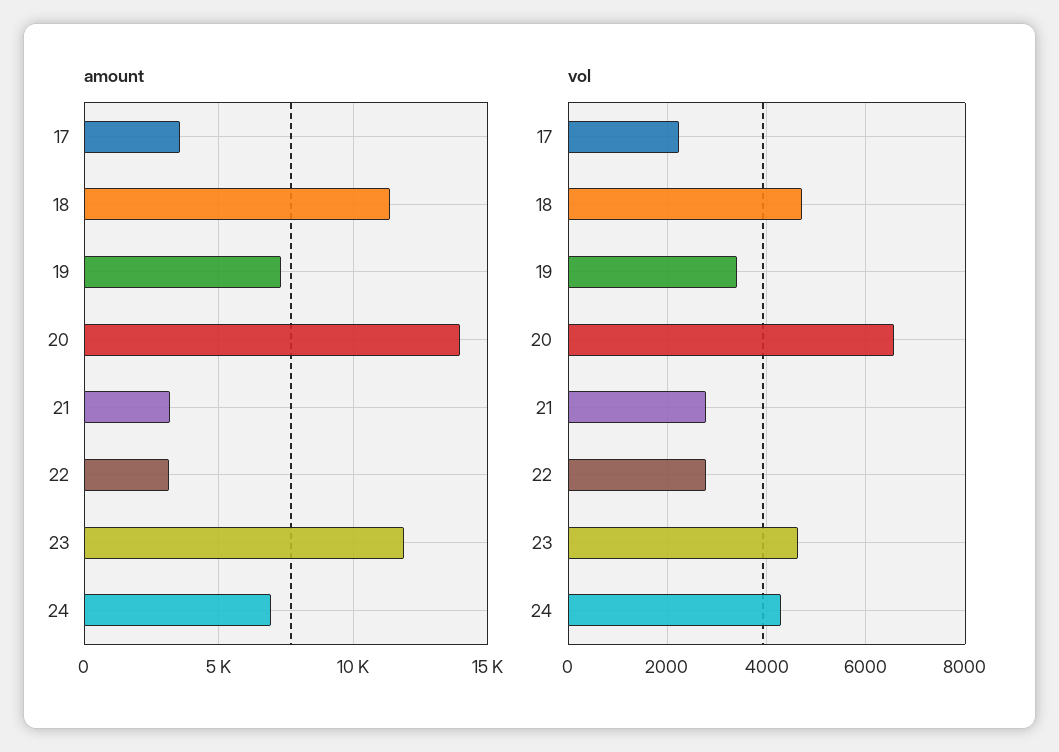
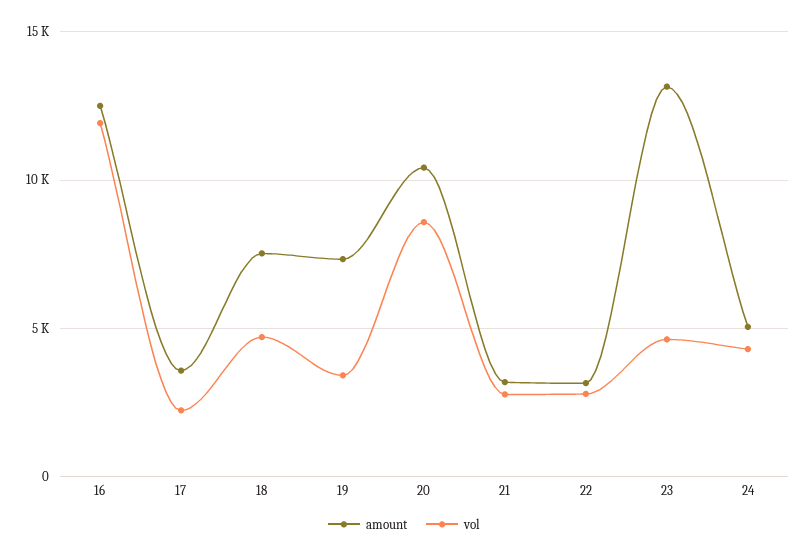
amount, 18: 11500 -> 7500
amount, 20: 14000 -> 10500
amount, 23: 12000 -> 13000
amount, 24: 7000 -> 5000
vol, 20: 6600 -> 8500
amount, 16: none -> 12500
vol, 16: none -> 12000

